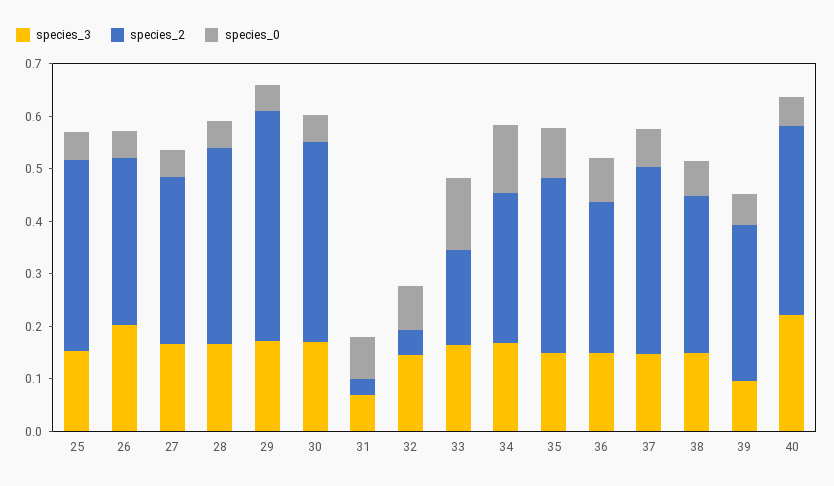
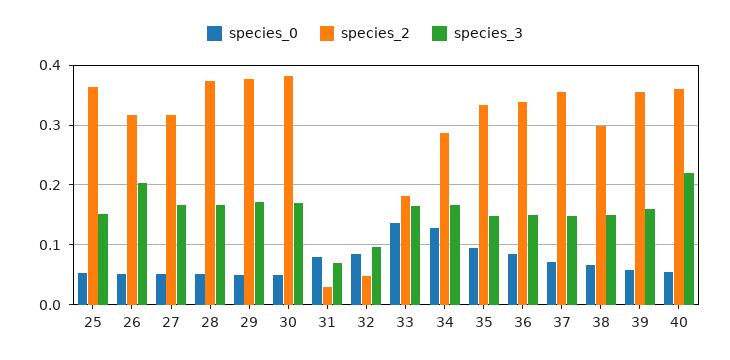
species_2, 29: 0.44 -> 0.38
species_3, 32: 0.14 -> 0.1
species_2, 36: 0.28 -> 0.34
species_3, 39: 0.1 -> 0.16
species_2, 39: 0.3 -> 0.36

